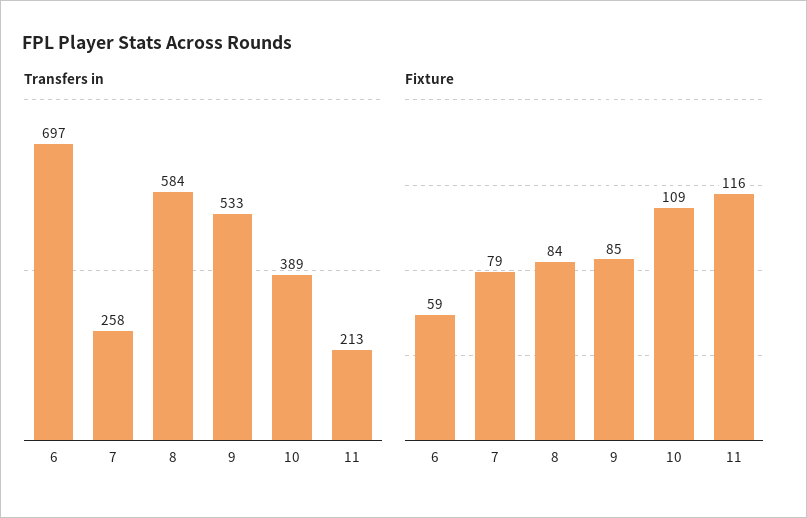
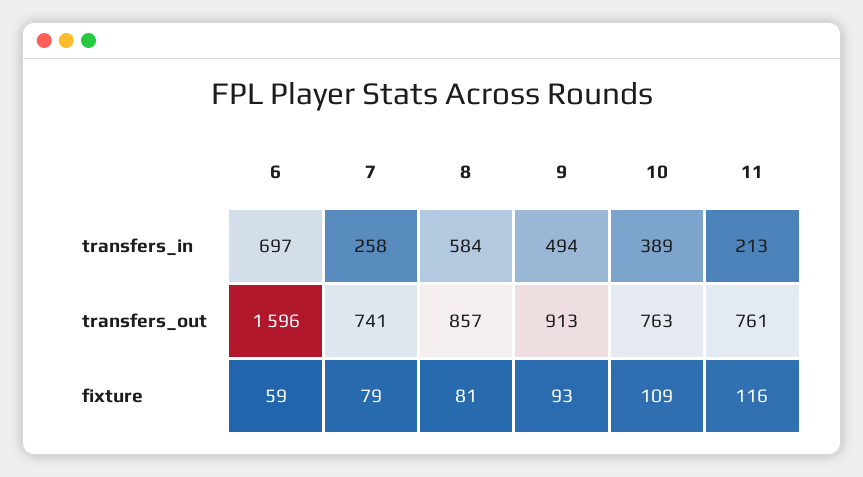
Transfers in, 9: 533 -> 494
Fixture, 8: 84 -> 81
Fixture, 9: 85 -> 93
transfers_out, 6: none -> 1596
transfers_out, 7: none -> 741
transfers_out, 8: none -> 857
transfers_out, 9: none -> 913
transfers_out, 10: none -> 763
transfers_out, 11: none -> 761

